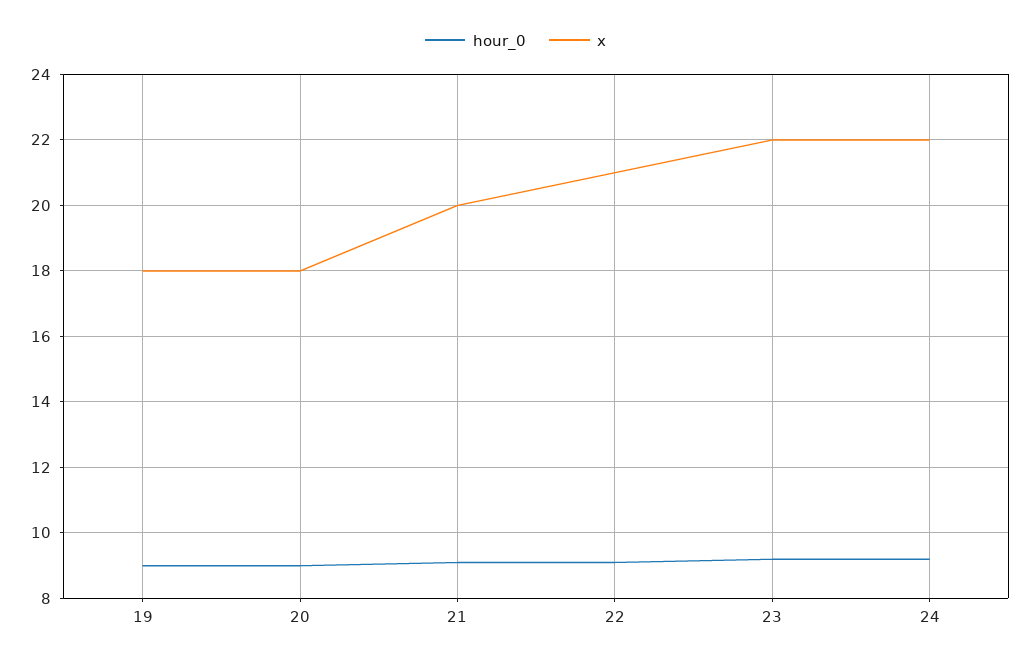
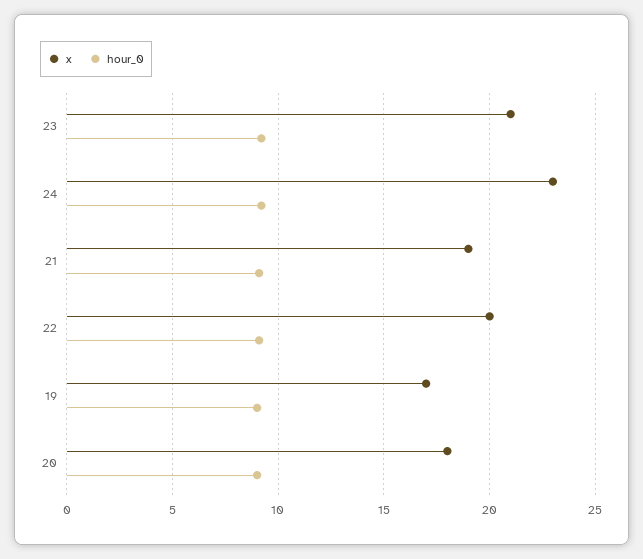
x, 19: 18 -> 17
x, 21: 20 -> 19
x, 22: 21 -> 20
x, 23: 22 -> 21
x, 24: 22 -> 23

